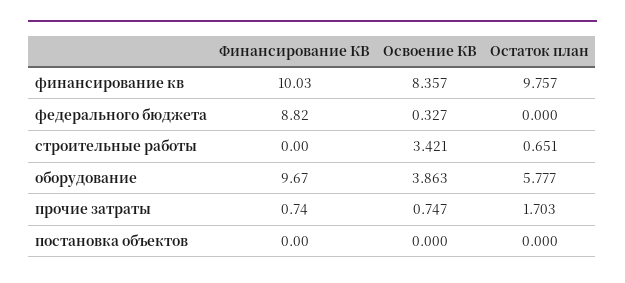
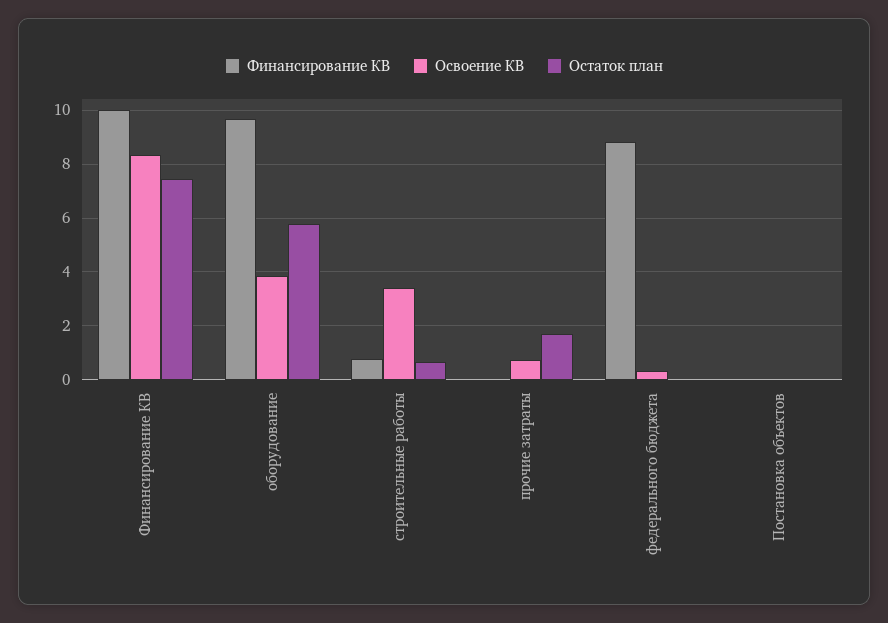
Остаток план, финансирование кв: 9.757 -> 7.5
Финансирование КВ, строительные работы: 0 -> 0.75
Финансирование КВ, прочие затраты: 0.74 -> 0

